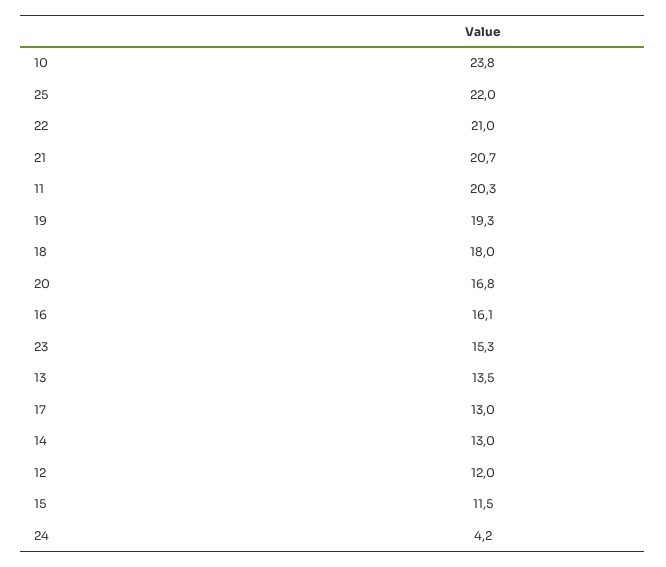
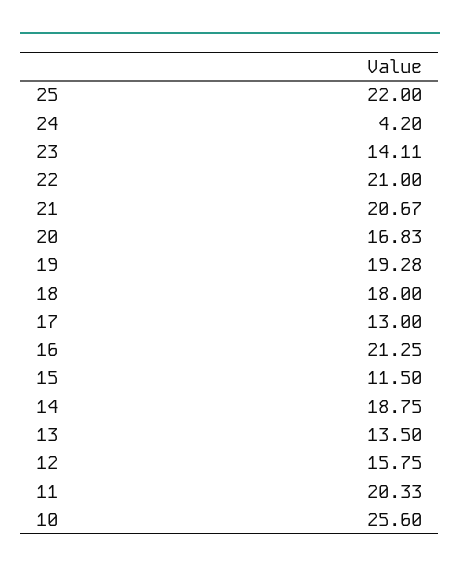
10: 23.8 -> 25.6
16: 16.1 -> 21.25
23: 15.3 -> 14.11
14: 13 -> 18.75
12: 12 -> 15.75

